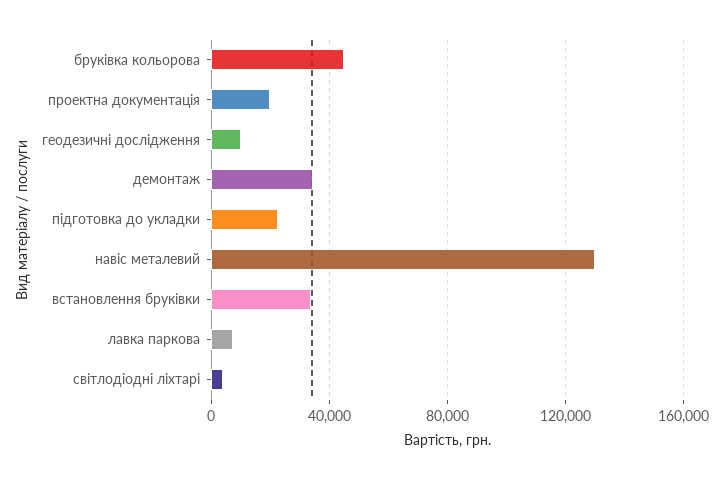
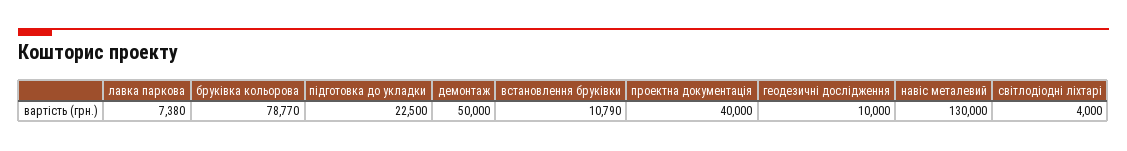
бруківка кольорова: 45000 -> 78770
проектна документація: 20000 -> 40000
демонтаж: 35000 -> 50000
встановлення бруківки: 35000 -> 10790

